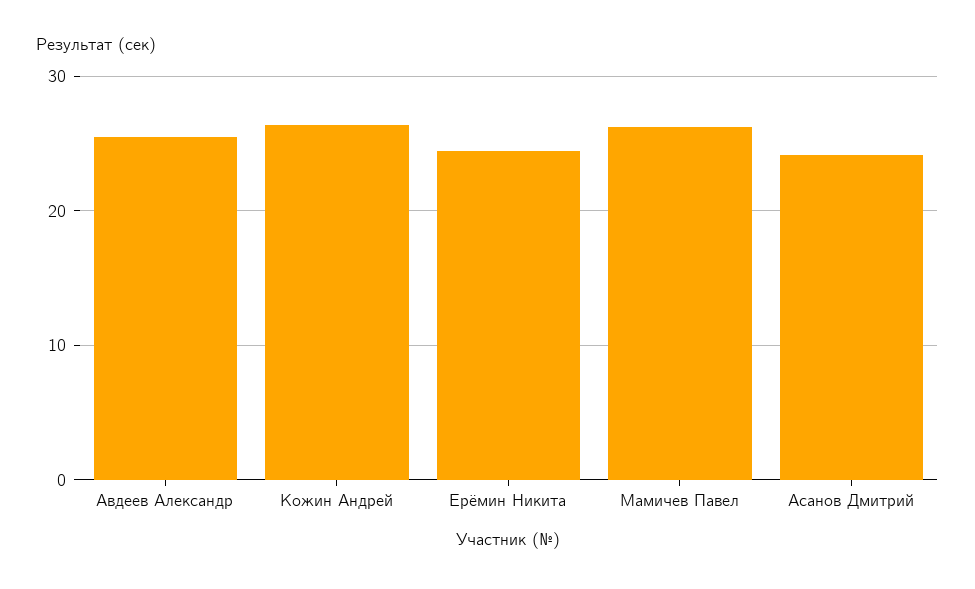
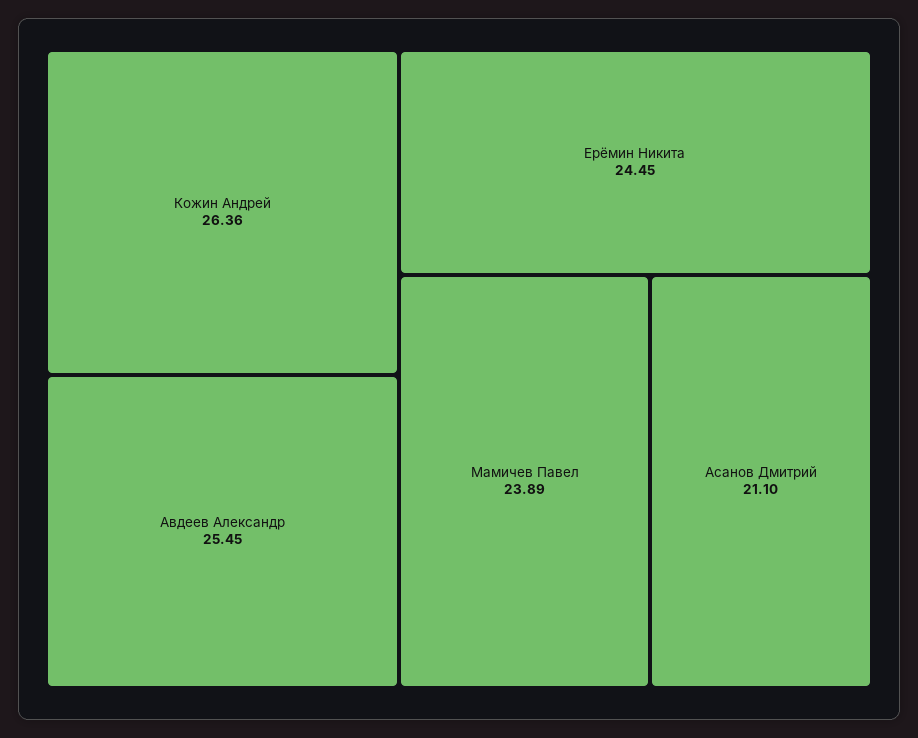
Мамичев Павел: 26 -> 23.89
Асанов Дмитрий: 24 -> 21.1

